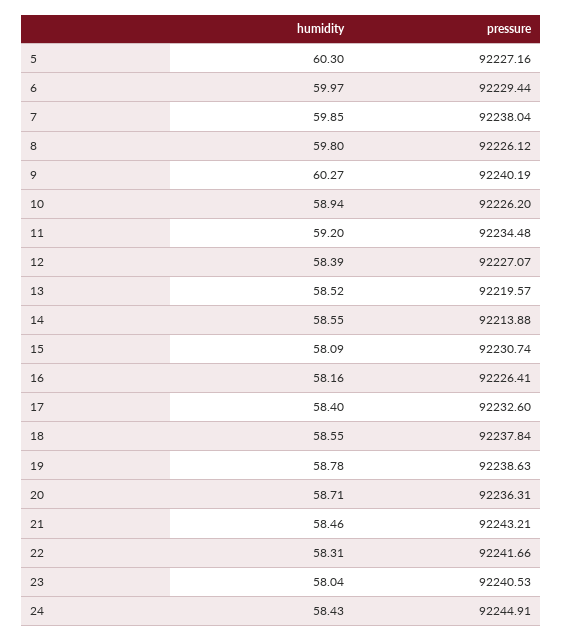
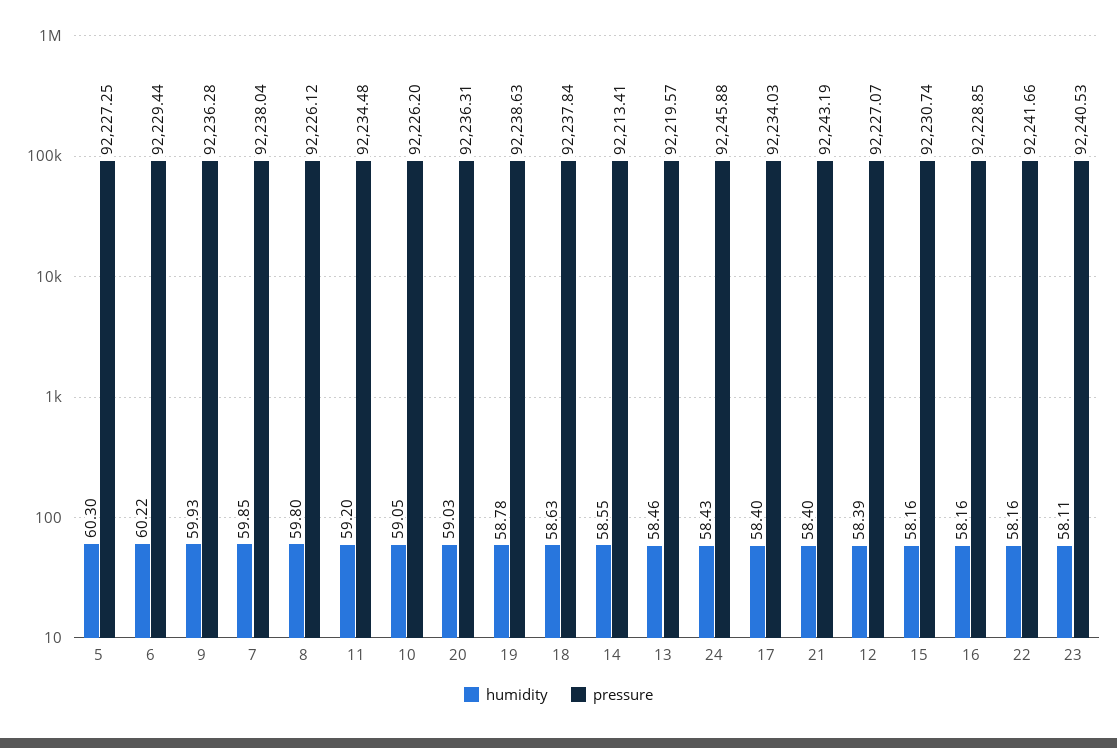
pressure, 5: 92227.16 -> 92227.25
humidity, 6: 59.97 -> 60.22
humidity, 9: 60.27 -> 59.93
pressure, 9: 92240.19 -> 92236.28
humidity, 10: 58.94 -> 59.05
humidity, 13: 58.52 -> 58.46
pressure, 14: 92213.88 -> 92213.41
humidity, 15: 58.09 -> 58.16
pressure, 16: 92226.41 -> 92228.85
pressure, 17: 92232.6 -> 92234.03
humidity, 18: 58.55 -> 58.63
humidity, 20: 58.71 -> 59.03
humidity, 21: 58.46 -> 58.4
pressure, 21: 92243.21 -> 92243.19
humidity, 22: 58.31 -> 58.16
humidity, 23: 58.04 -> 58.11
pressure, 24: 92244.91 -> 92245.88

